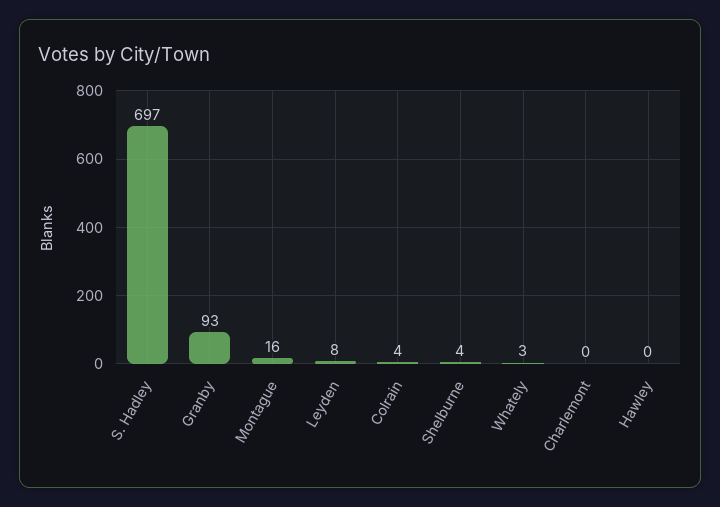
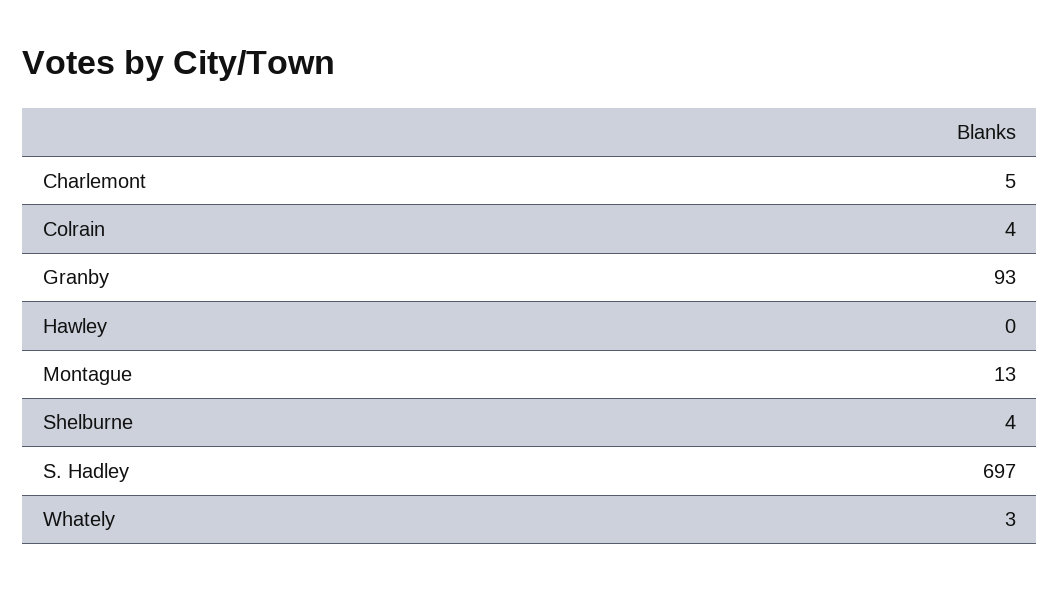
Montague: 16 -> 13
Leyden: 8 -> none
Charlemont: 0 -> 5

